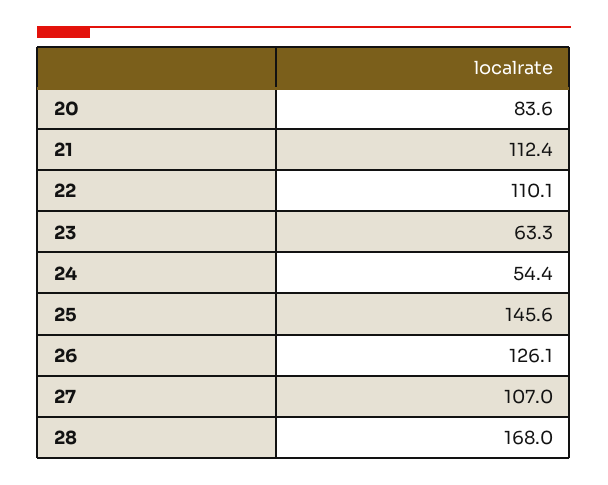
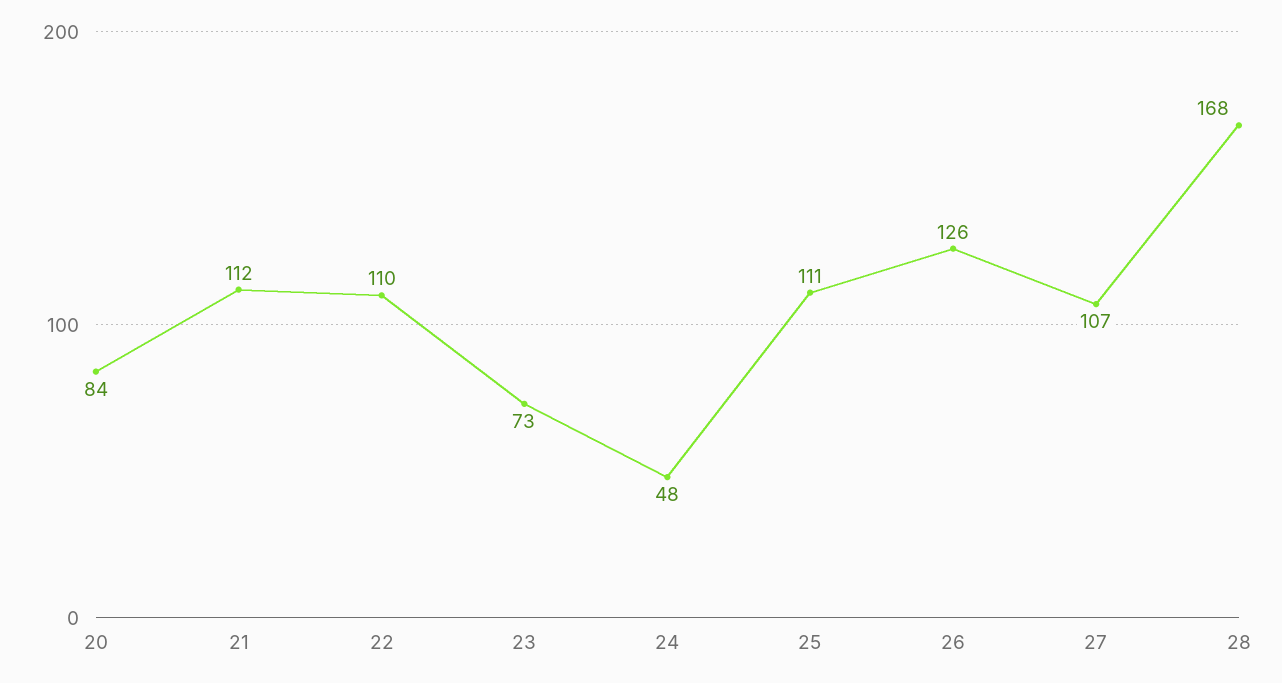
23: 63.3 -> 73
24: 54.4 -> 48
25: 145.6 -> 111

